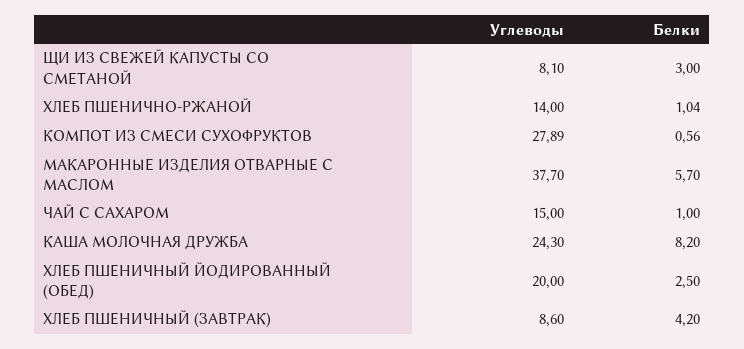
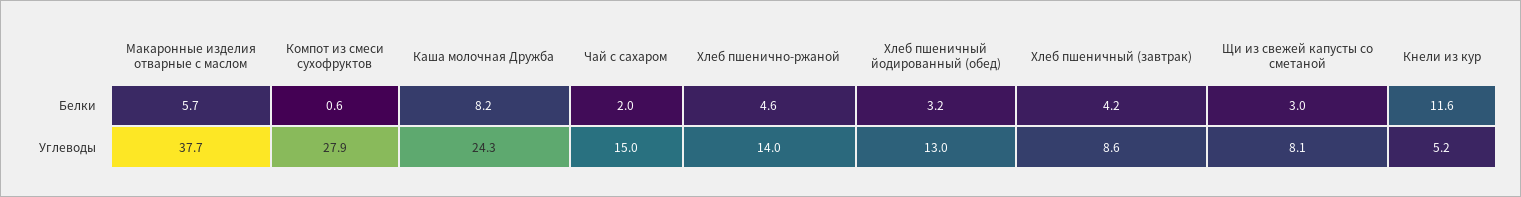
Белки, ХЛЕБ ПШЕНИЧНО-РЖАНОЙ: 1.04 -> 4.6
Белки, ЧАЙ С САХАРОМ: 1 -> 2
Углеводы, ХЛЕБ ПШЕНИЧНЫЙ ЙОДИРОВАННЫЙ (ОБЕД): 20 -> 13
Белки, ХЛЕБ ПШЕНИЧНЫЙ ЙОДИРОВАННЫЙ (ОБЕД): 2.5 -> 3.2
Белки, Кнели из кур: none -> 11.6
Углеводы, Кнели из кур: none -> 5.2

